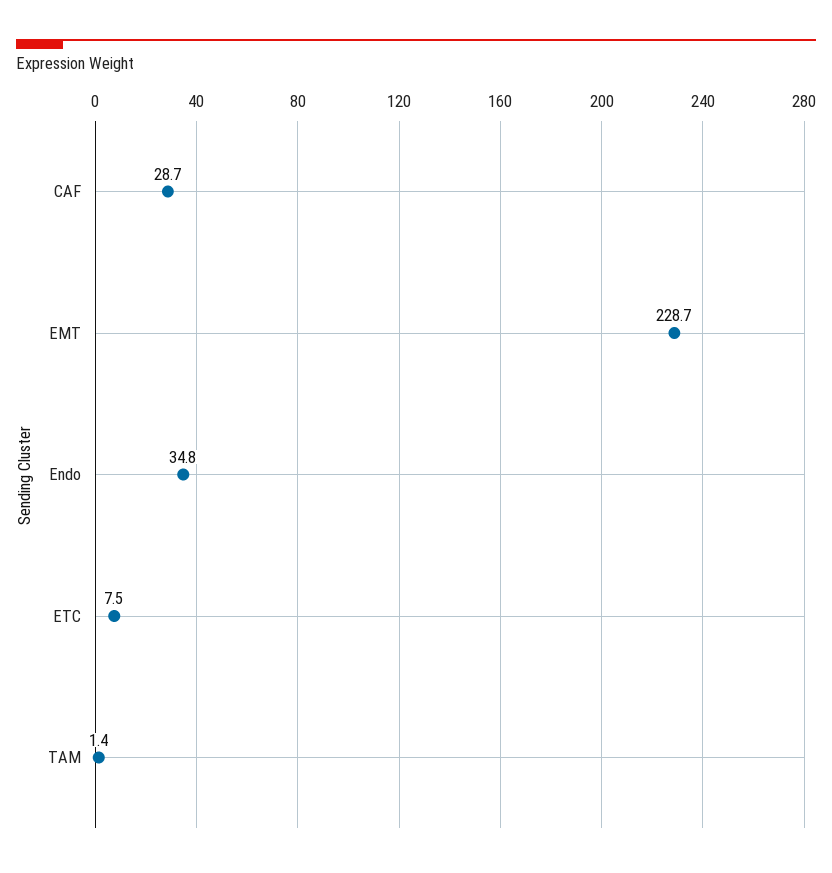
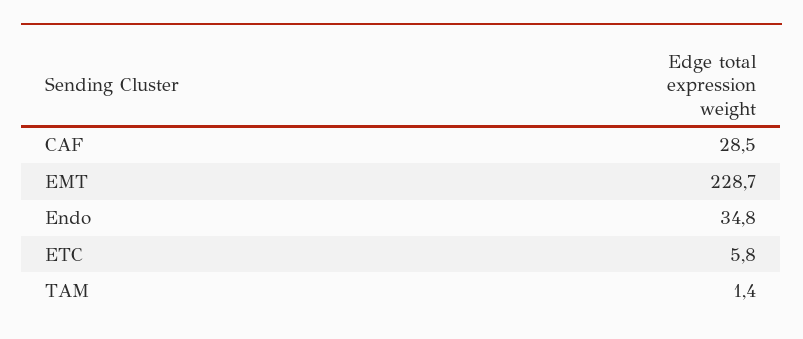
CAF: 28.7 -> 28.5
ETC: 7.5 -> 5.8

